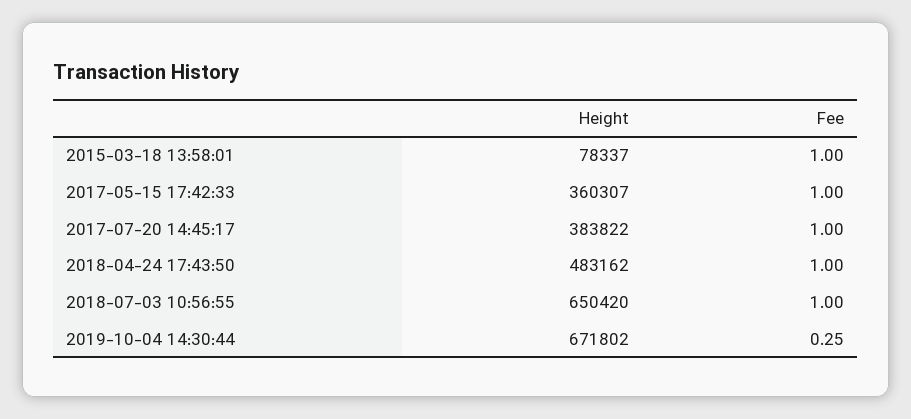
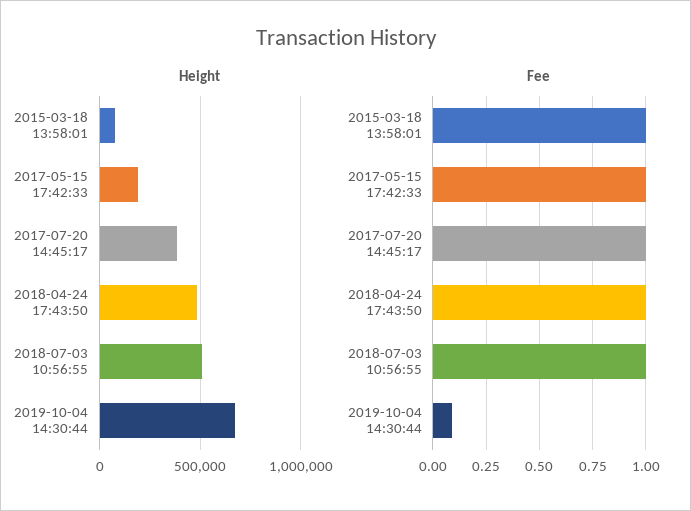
Height, 2017-05-15 17:42:33: 360307 -> 200000
Height, 2018-07-03 10:56:55: 650420 -> 500000
Fee, 2019-10-04 14:30:44: 0.25 -> 0.1

